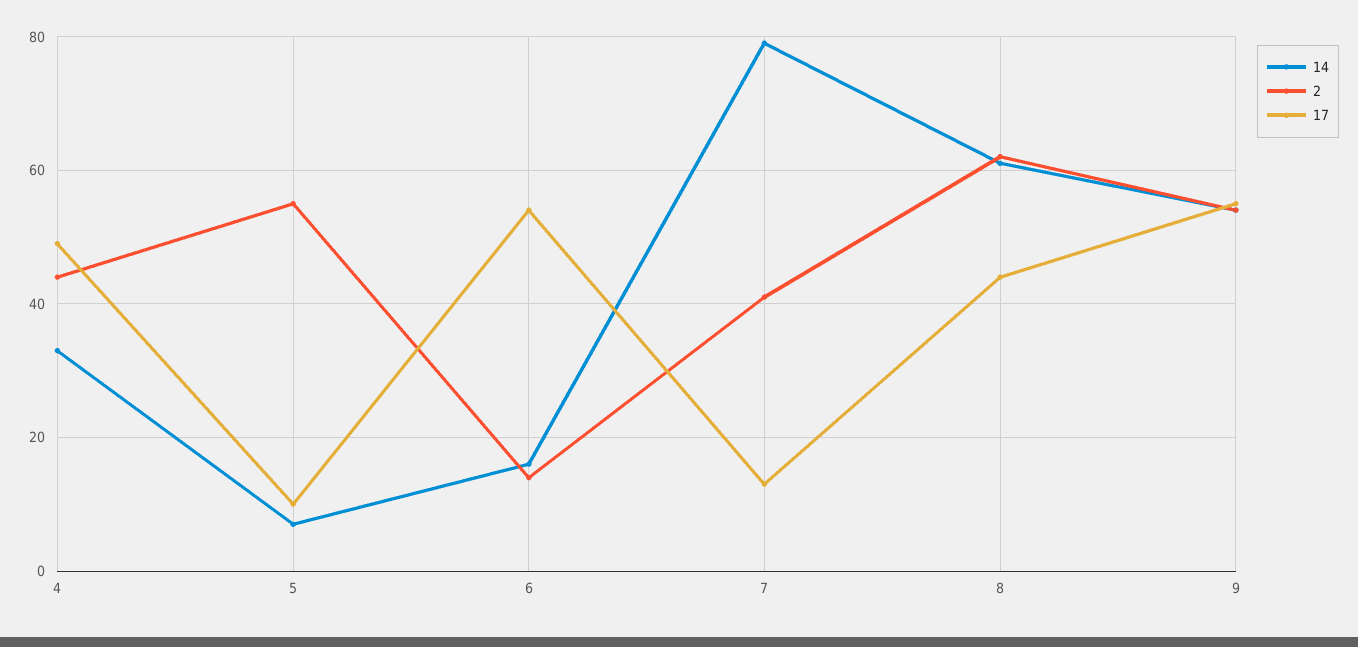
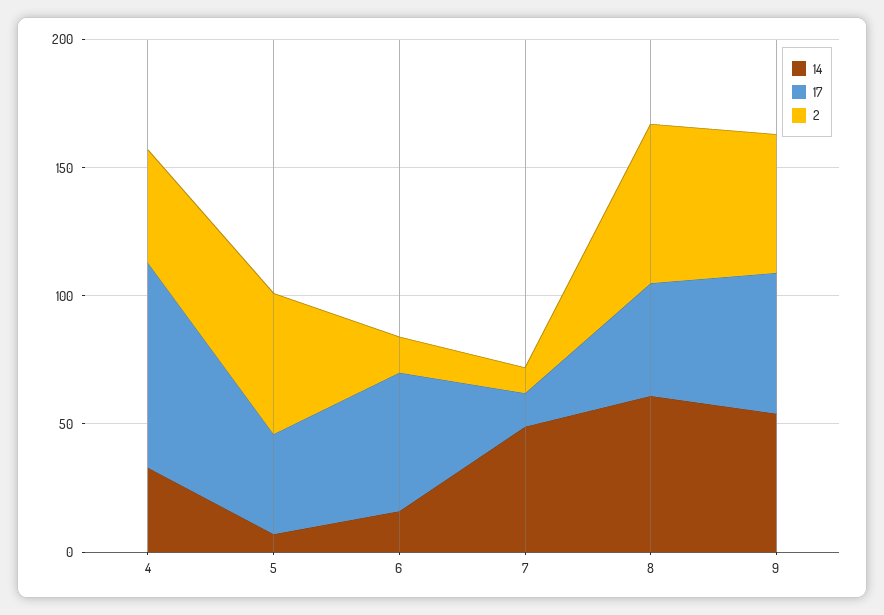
17, 4: 50 -> 80
17, 5: 10 -> 40
14, 7: 80 -> 50
2, 7: 40 -> 10

